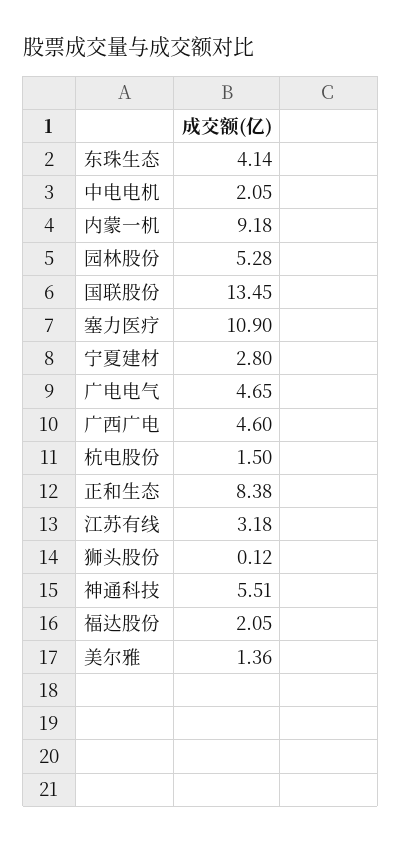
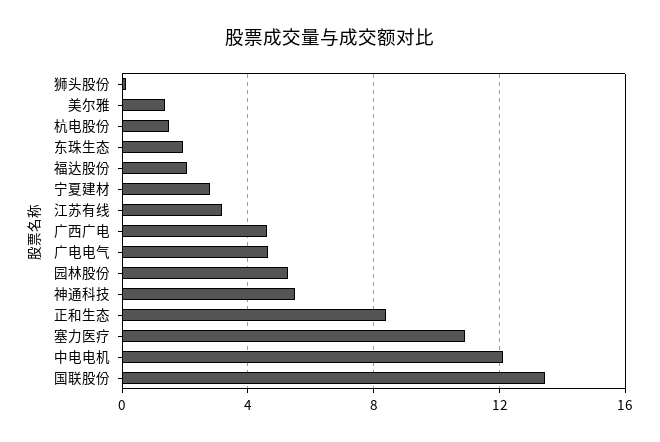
东珠生态: 4.14 -> 2
中电电机: 2.05 -> 12
内蒙一机: 9.18 -> none

